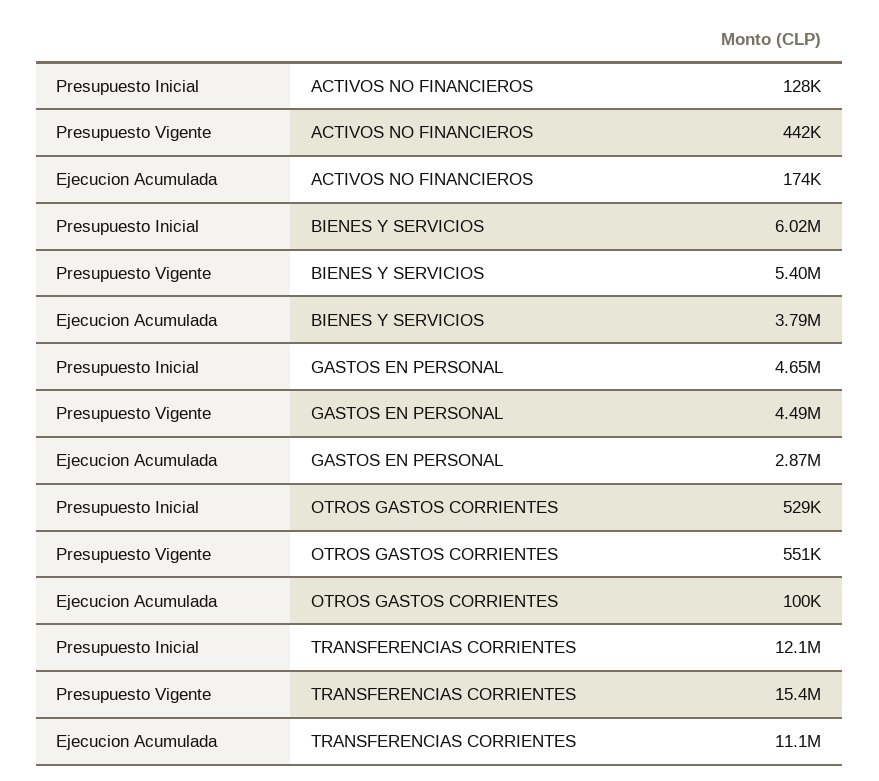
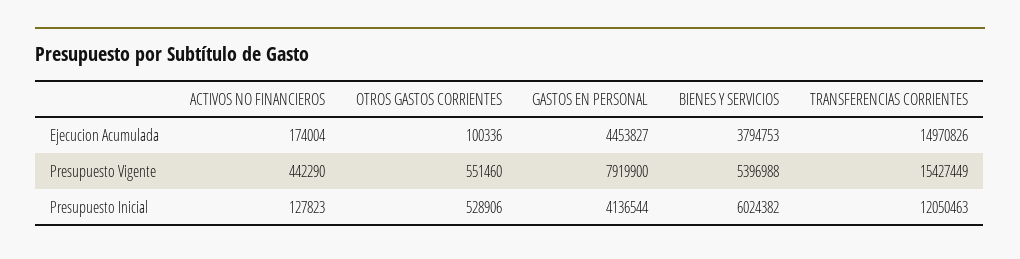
Presupuesto Inicial, GASTOS EN PERSONAL: 4650000 -> 4136544
Presupuesto Vigente, GASTOS EN PERSONAL: 4490000 -> 7919900
Ejecucion Acumulada, GASTOS EN PERSONAL: 2870000 -> 4453827
Ejecucion Acumulada, TRANSFERENCIAS CORRIENTES: 11100000 -> 14970826

